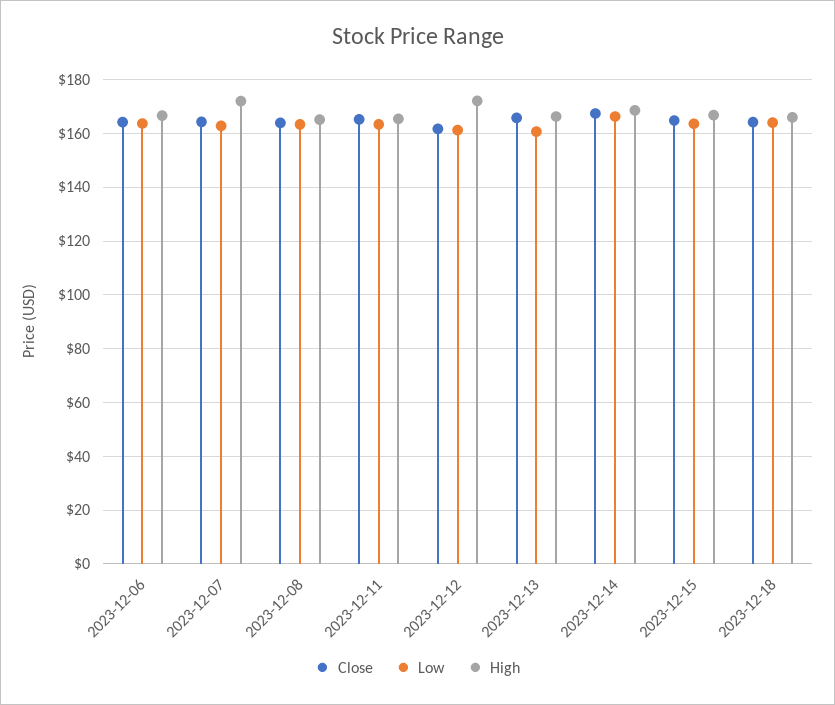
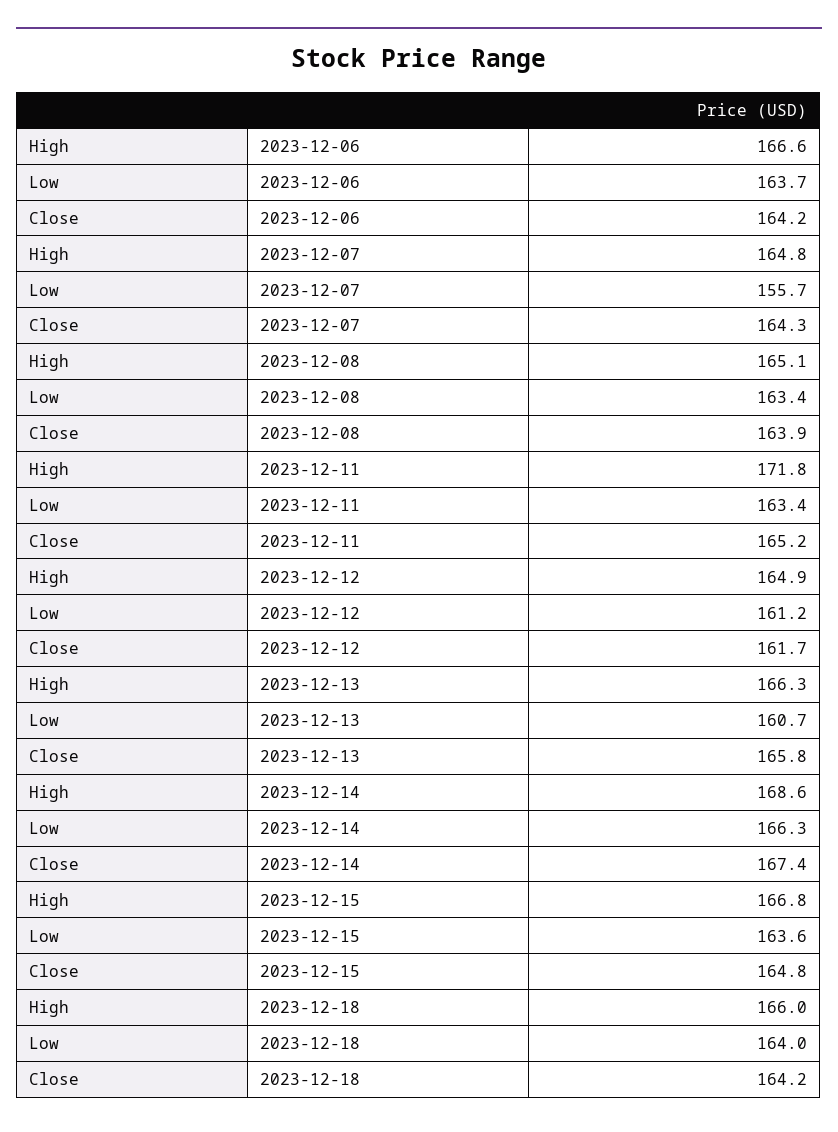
Low, 2023-12-07: 162.5 -> 155.7
High, 2023-12-07: 172.5 -> 164.8
High, 2023-12-11: 165 -> 171.8
High, 2023-12-12: 172.5 -> 164.9

